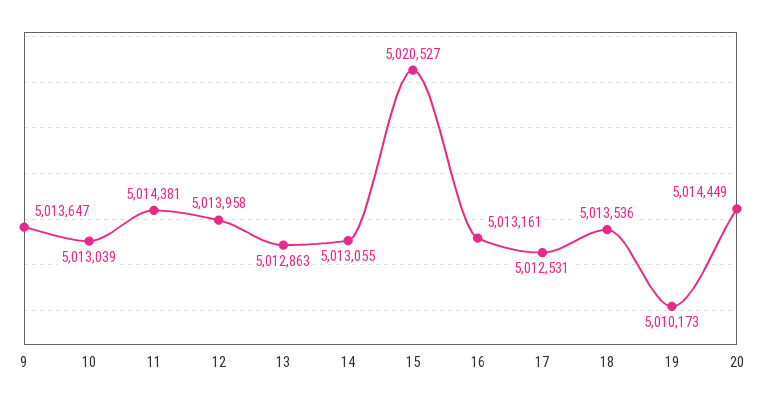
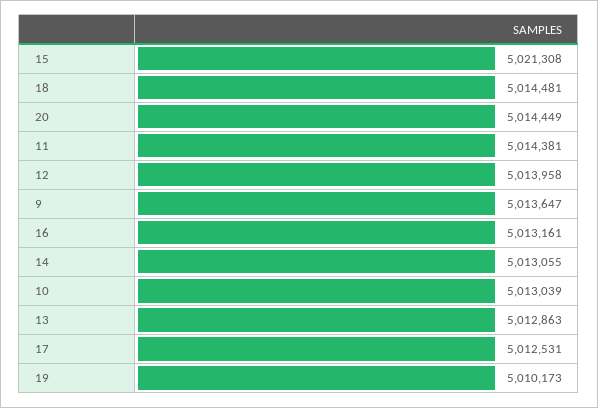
15: 5020527 -> 5021308
18: 5013536 -> 5014481

